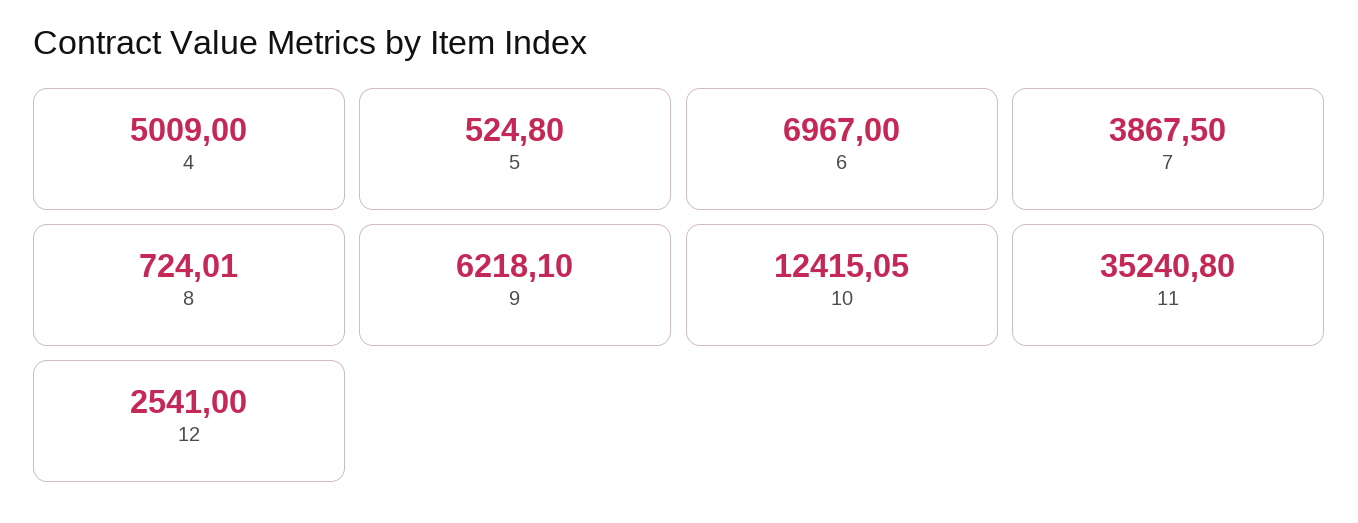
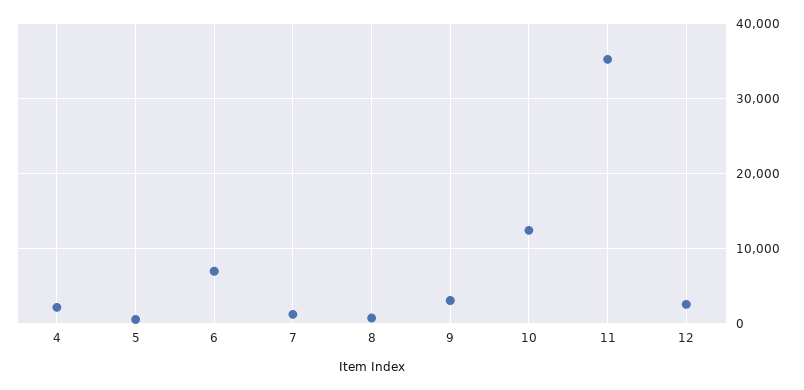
4: 5009 -> 2000
7: 3867.5 -> 1000
9: 6218.1 -> 3000

